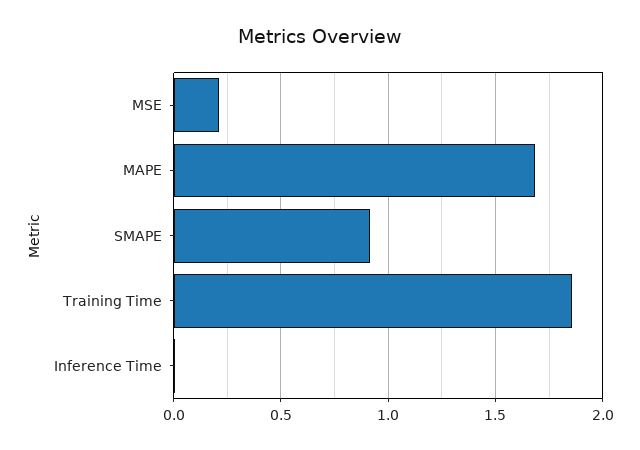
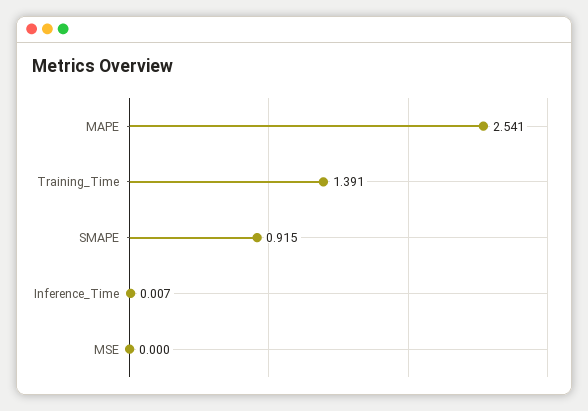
MSE: 0.2 -> 0
MAPE: 1.7 -> 2.541
Training Time: 1.85 -> 1.391

